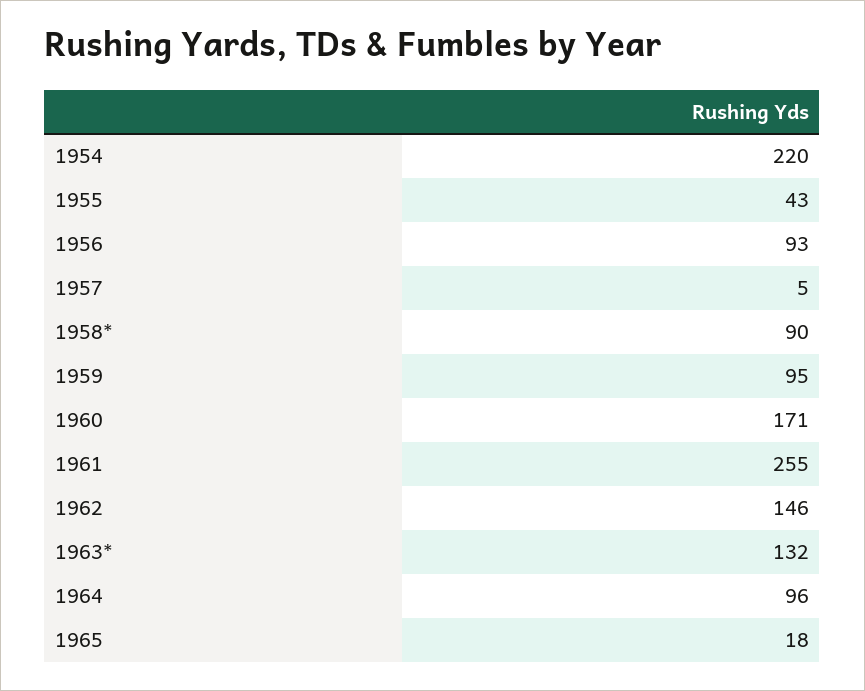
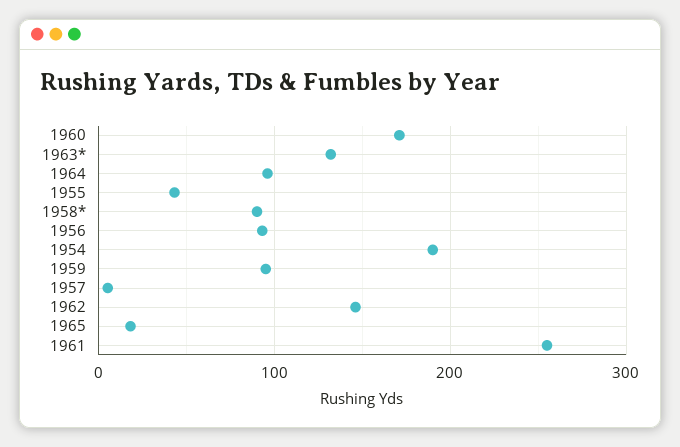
1954: 220 -> 190

